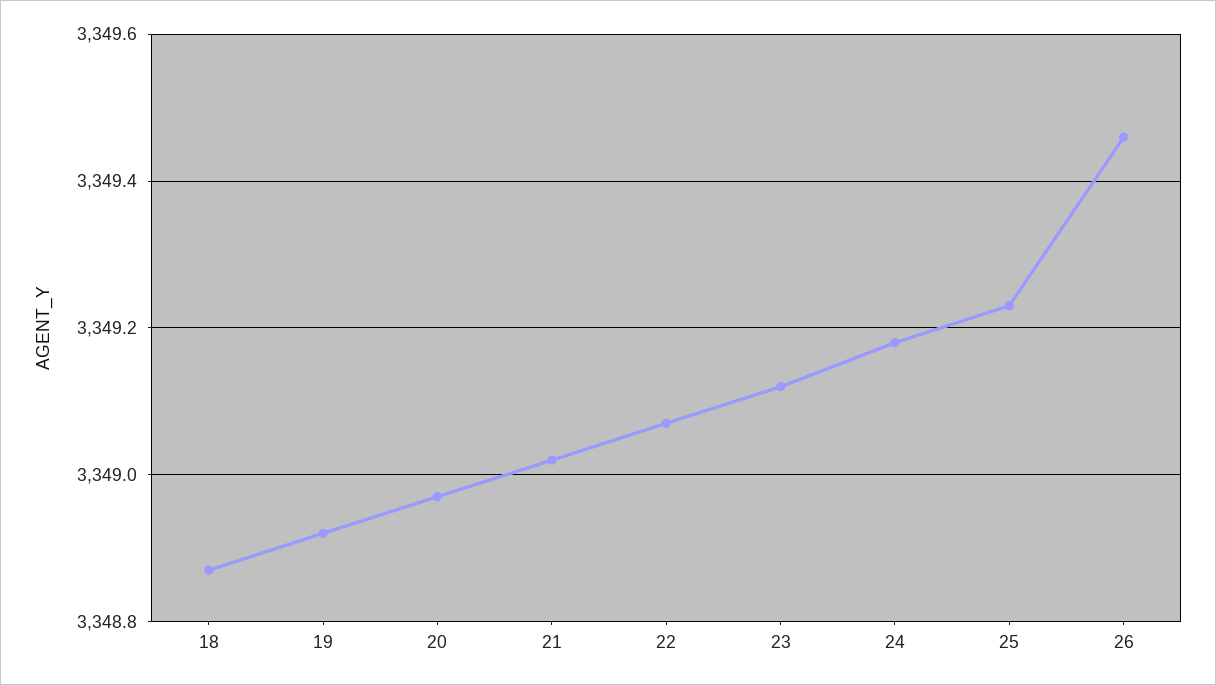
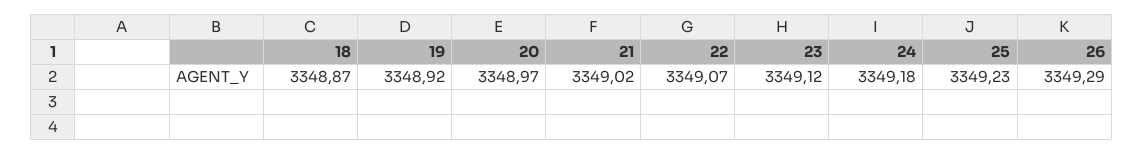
26: 3349.45 -> 3349.29

